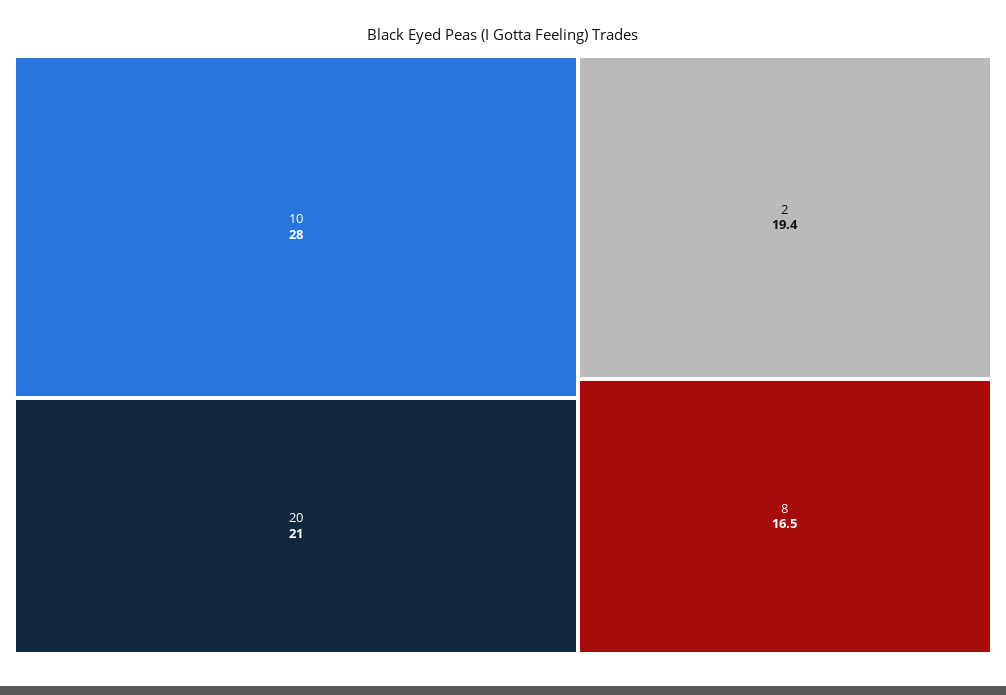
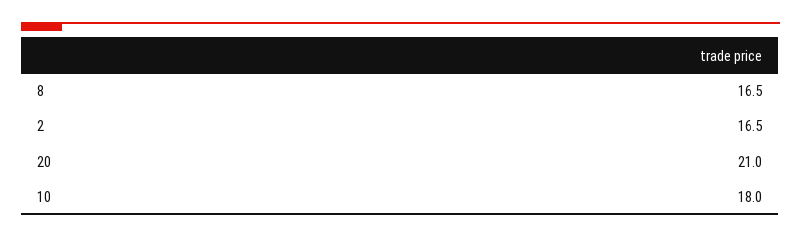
10: 28 -> 18
2: 19.4 -> 16.5

